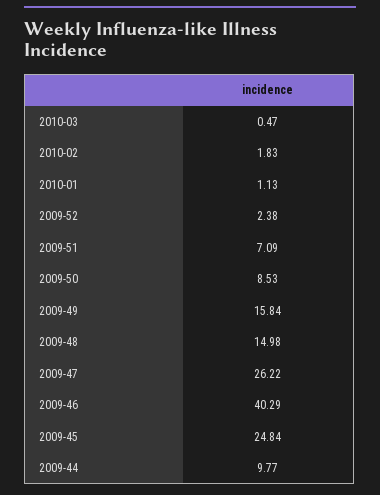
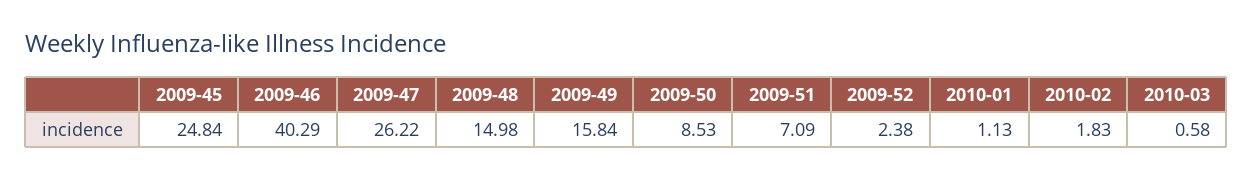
2010-03: 0.47 -> 0.58
2009-44: 9.77 -> none

